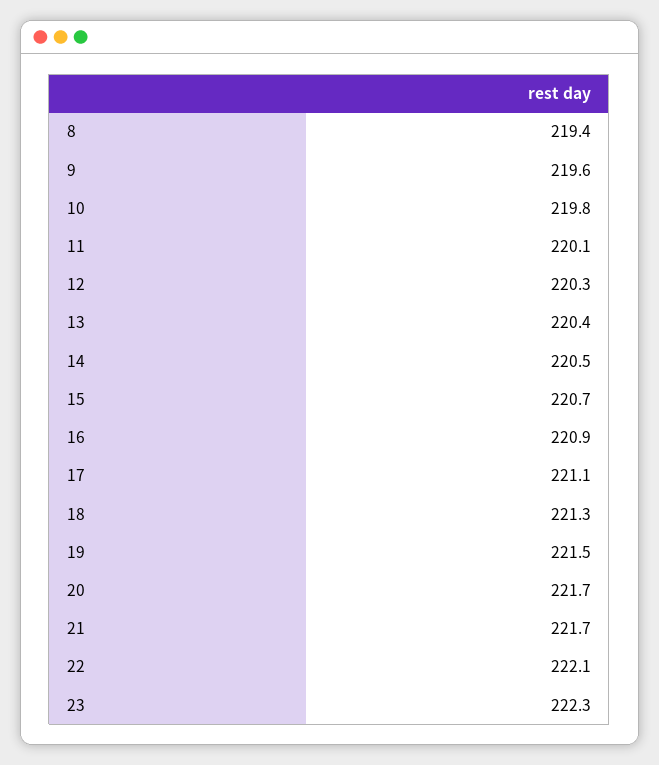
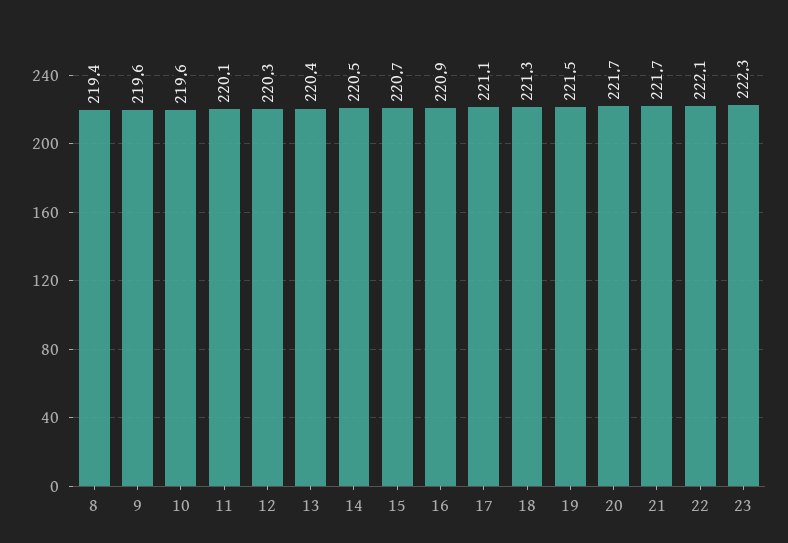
10: 219.8 -> 219.6

